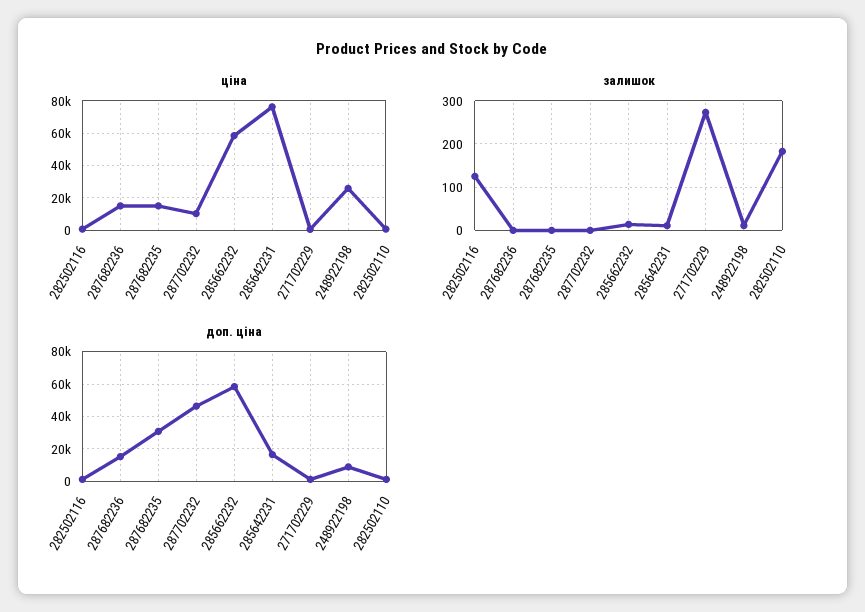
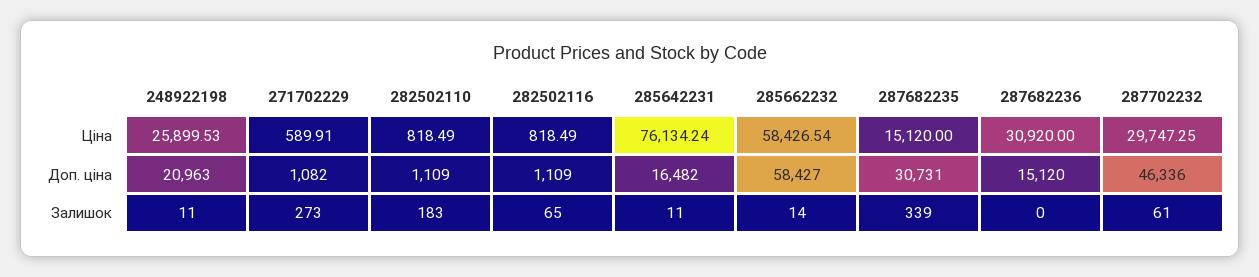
ціна, 287682236: 15000 -> 30920
ціна, 287702232: 10000 -> 29747.25
залишок, 282502116: 120 -> 65
залишок, 287682235: 0 -> 339
залишок, 287702232: 0 -> 61
доп. ціна, 248922198: 10000 -> 20963

